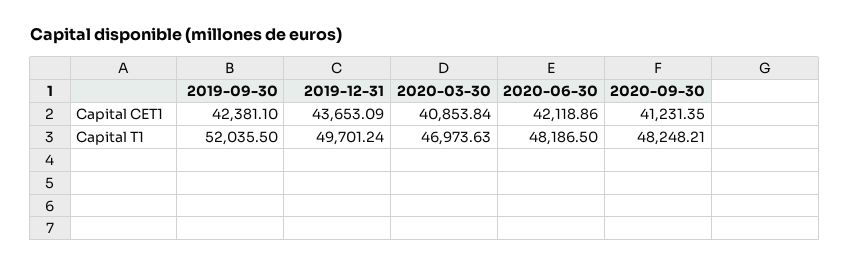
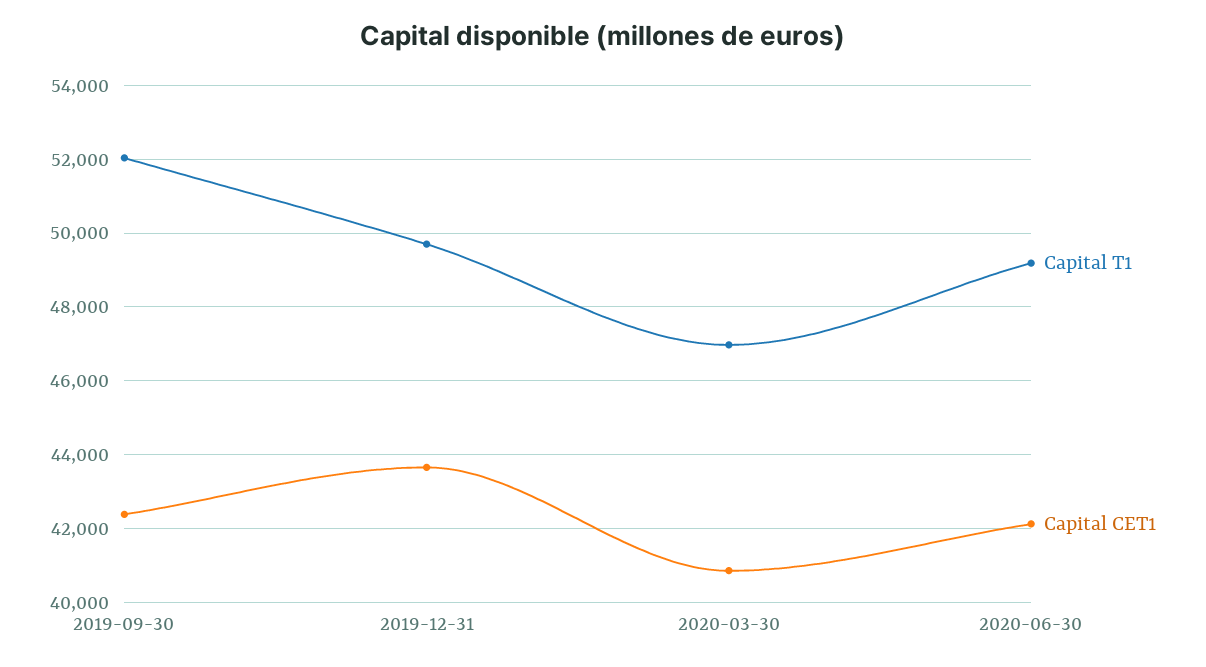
Capital CET1, 2020-09-30: 41231.35 -> none
Capital T1, 2020-06-30: 48186.5 -> 49200
Capital T1, 2020-09-30: 48248.21 -> none

